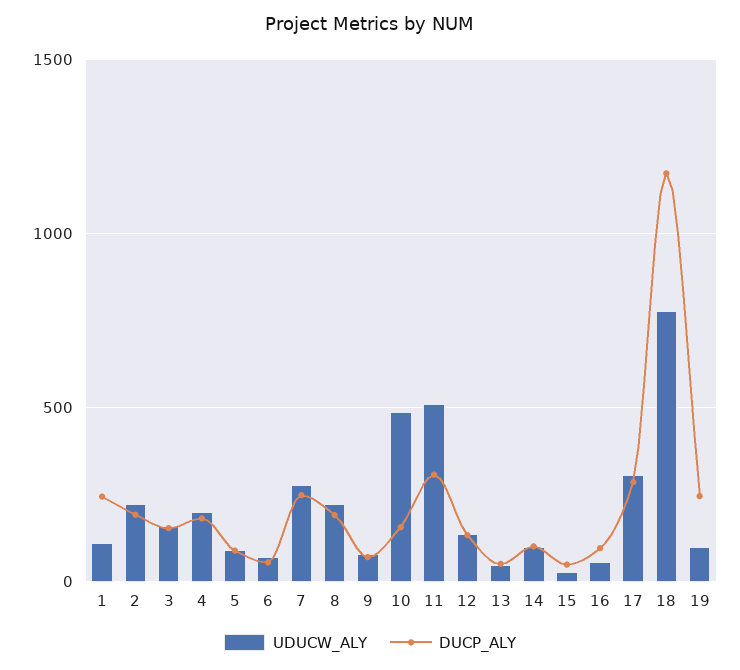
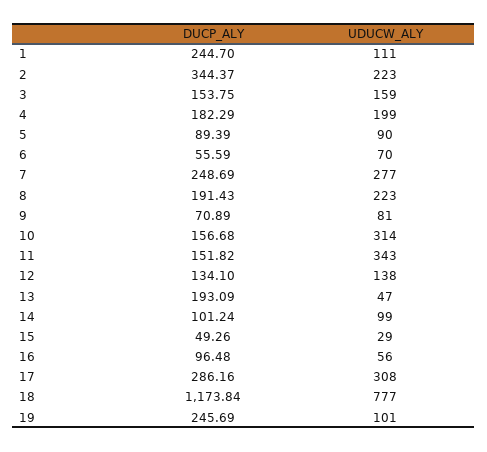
DUCP_ALY, 2: 200 -> 344.37
UDUCW_ALY, 10: 500 -> 314
UDUCW_ALY, 11: 500 -> 343
DUCP_ALY, 11: 300 -> 151.82
DUCP_ALY, 13: 50 -> 193.09

